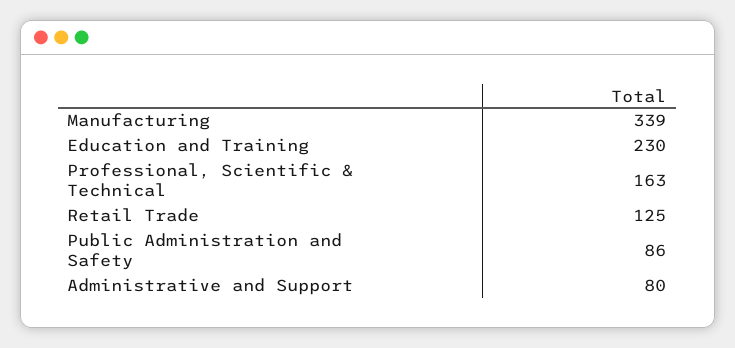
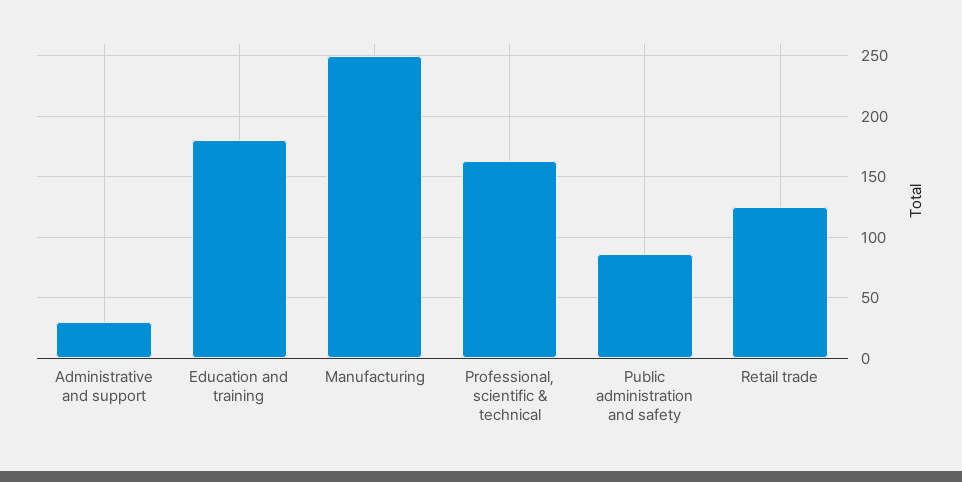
Manufacturing: 339 -> 250
Education and Training: 230 -> 180
Administrative and Support: 80 -> 30

